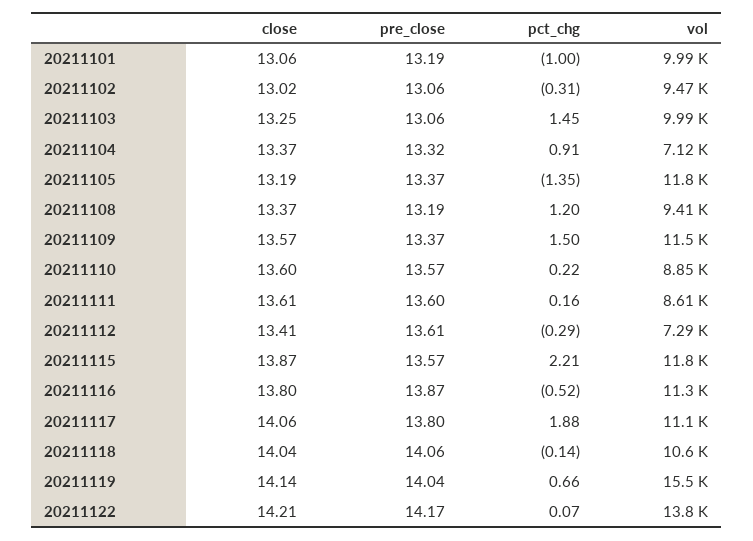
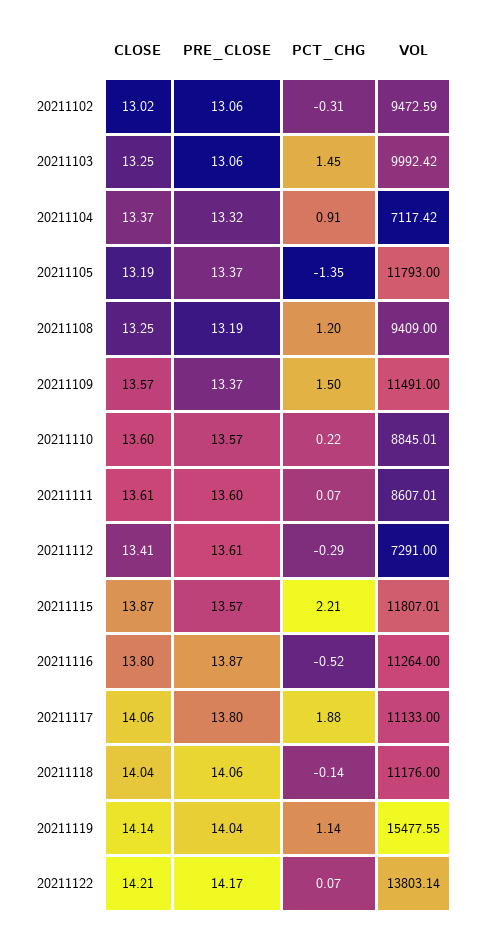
close, 20211101: 13.06 -> none
pre_close, 20211101: 13.19 -> none
pct_chg, 20211101: -1 -> none
vol, 20211101: 9990 -> none
close, 20211108: 13.37 -> 13.25
pct_chg, 20211111: 0.16 -> 0.07
vol, 20211118: 10600 -> 11176
pct_chg, 20211119: 0.66 -> 1.14

